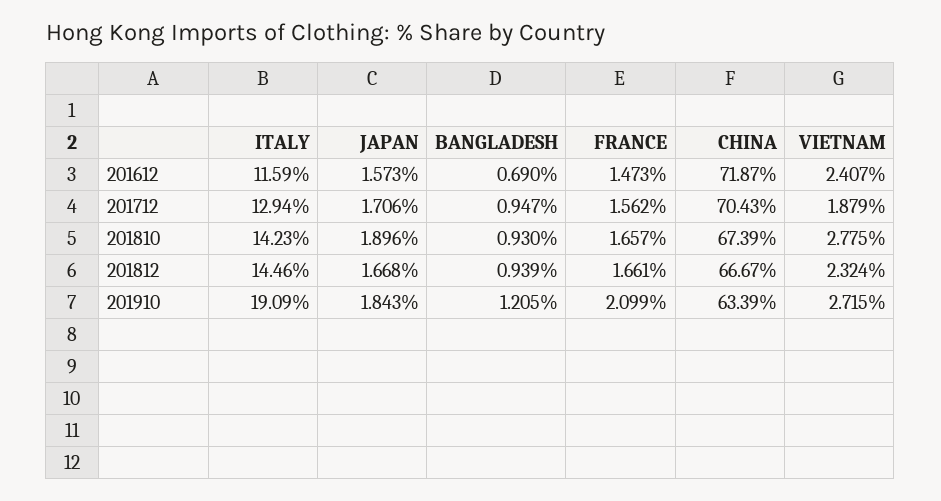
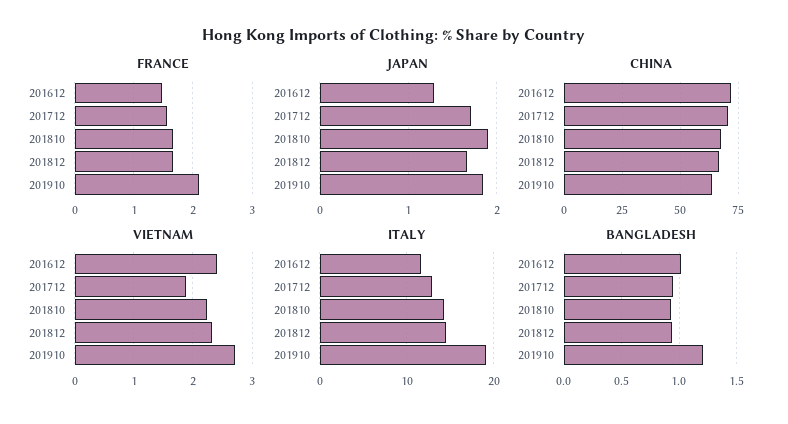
JAPAN, 201612: 1.573 -> 1.3
BANGLADESH, 201612: 0.69 -> 1
VIETNAM, 201810: 2.775 -> 2.2

